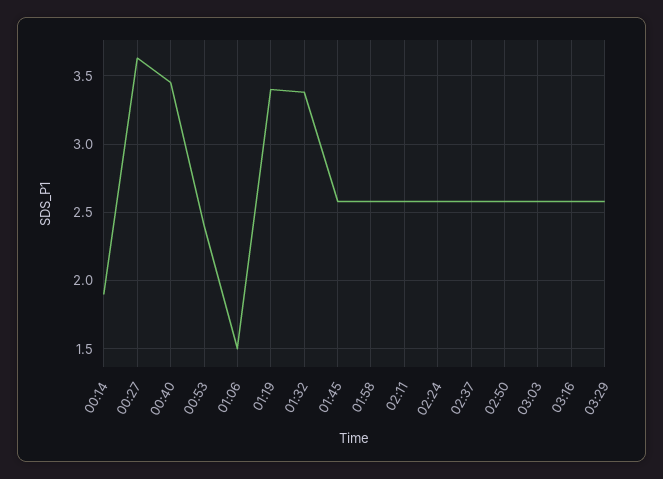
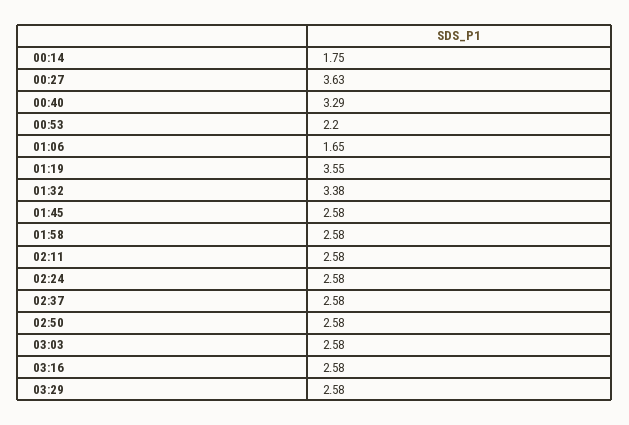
00:14: 1.9 -> 1.75
00:40: 3.45 -> 3.29
00:53: 2.4 -> 2.2
01:06: 1.5 -> 1.65
01:19: 3.4 -> 3.55

